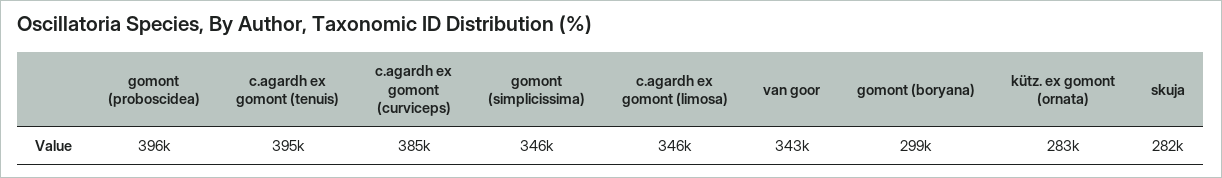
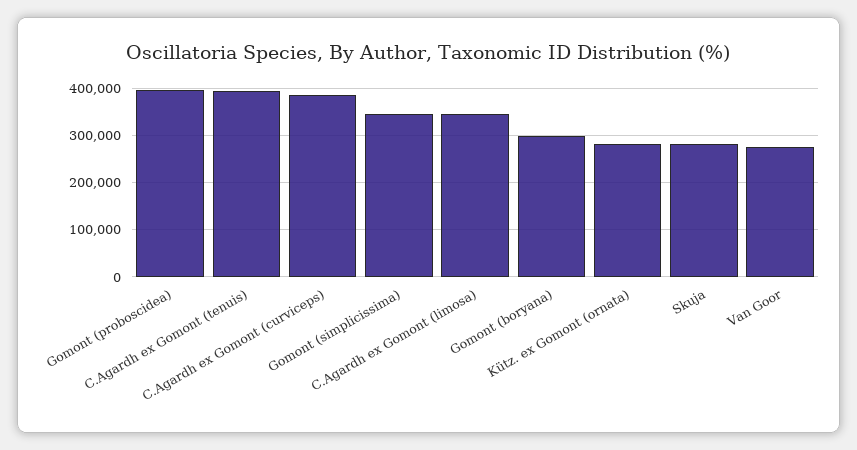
van goor: 343000 -> 280000

